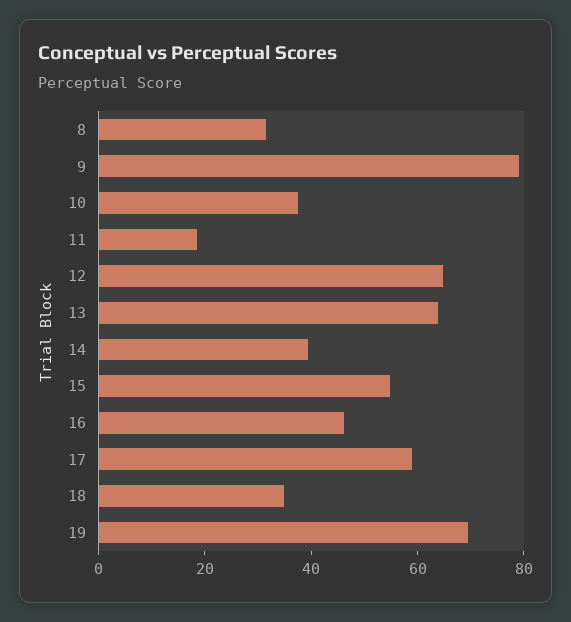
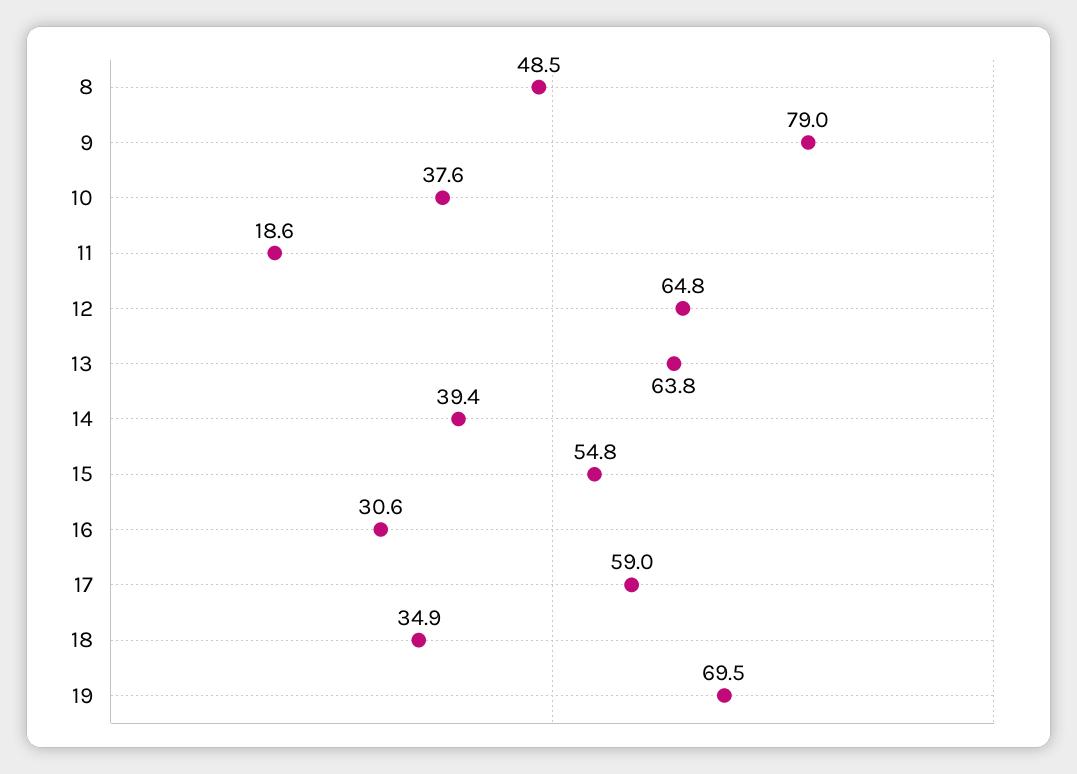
8: 30 -> 48.5
16: 45 -> 30.6

